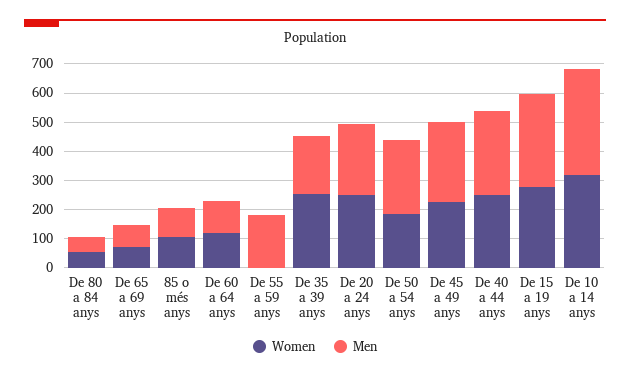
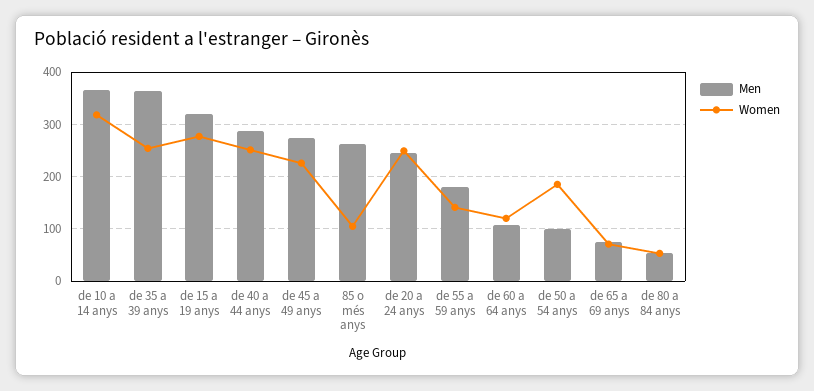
Men, 85 o més anys: 100 -> 260
Women, De 55 a 59 anys: 0 -> 140
Men, De 35 a 39 anys: 200 -> 360
Men, De 50 a 54 anys: 250 -> 100

